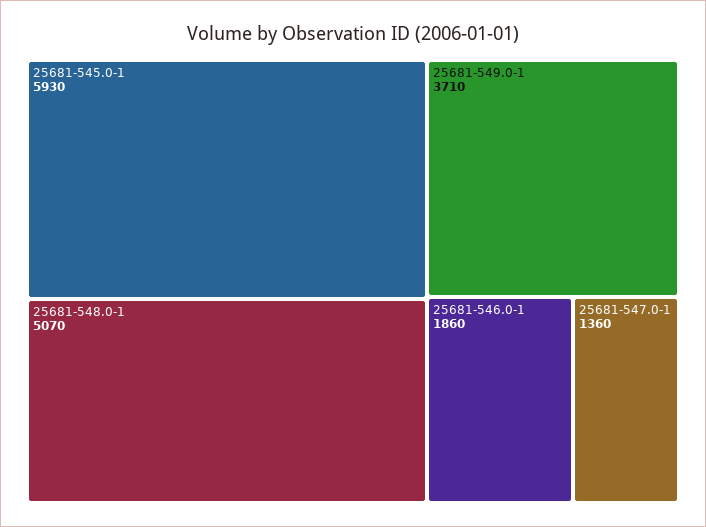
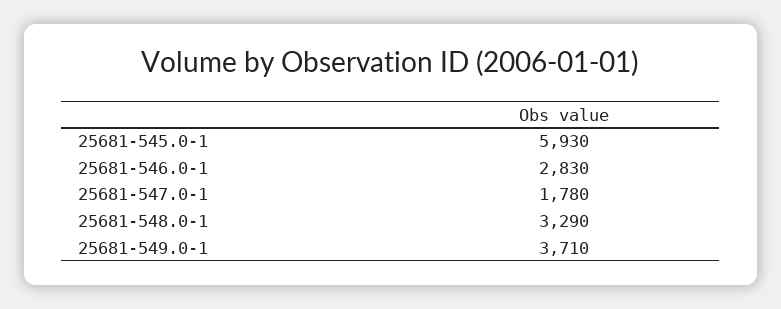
25681-548.0-1: 5070 -> 3290
25681-546.0-1: 1860 -> 2830
25681-547.0-1: 1360 -> 1780

